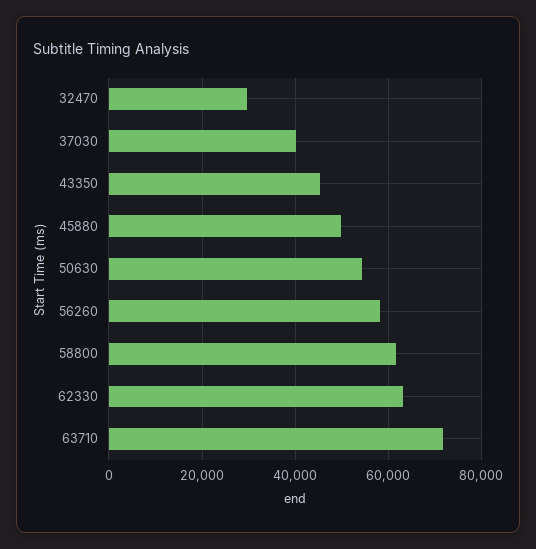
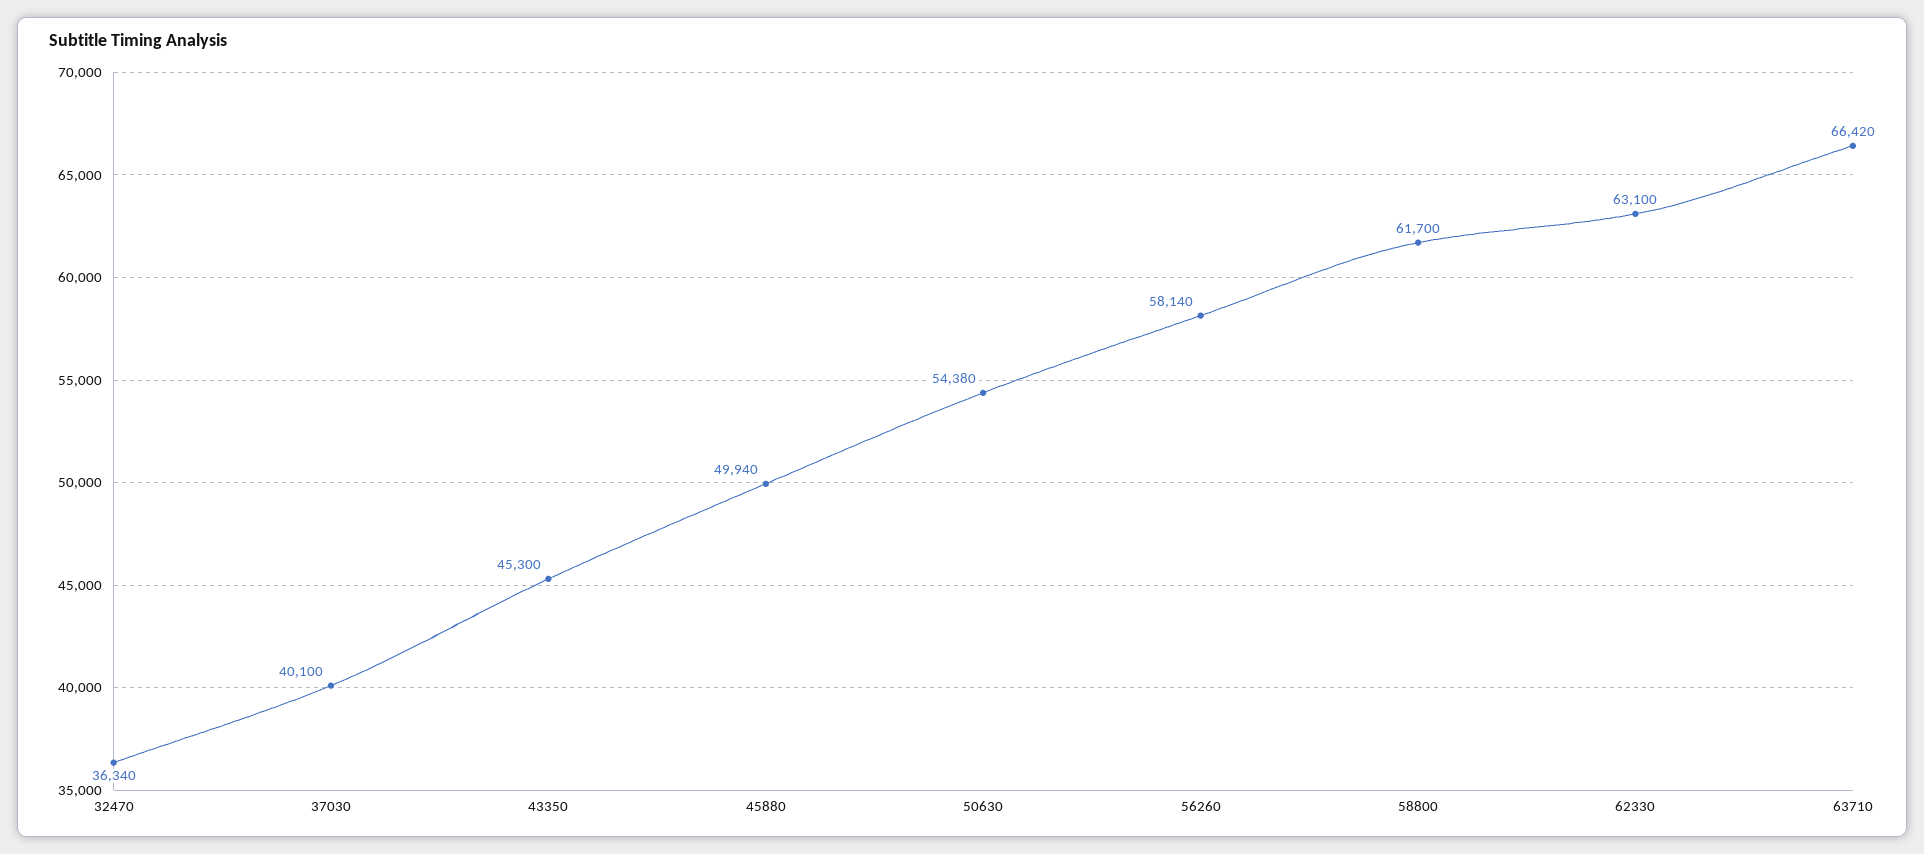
32470: 30000 -> 36340
63710: 72000 -> 66420

